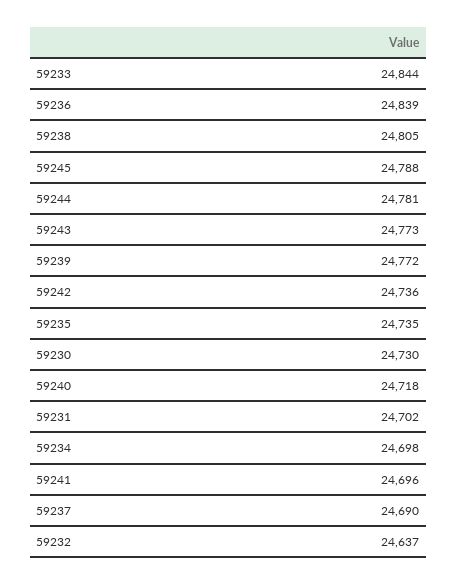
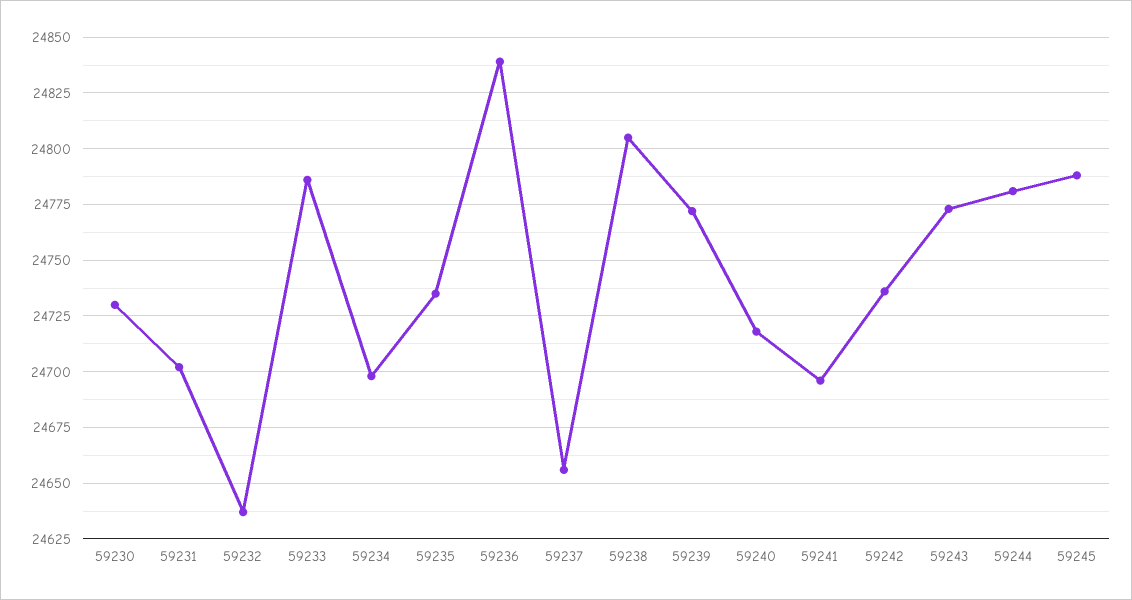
59233: 24844 -> 24785
59237: 24690 -> 24655

